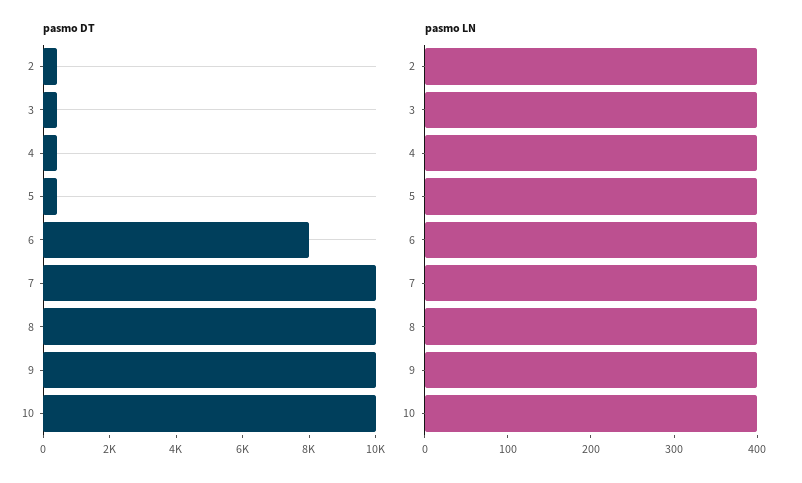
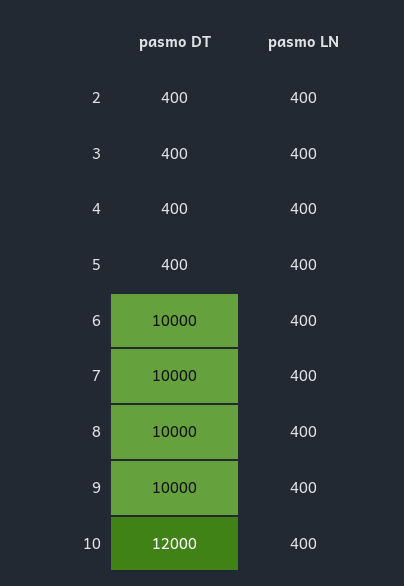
pasmo DT, 6: 8000 -> 10000
pasmo DT, 10: 10000 -> 12000

